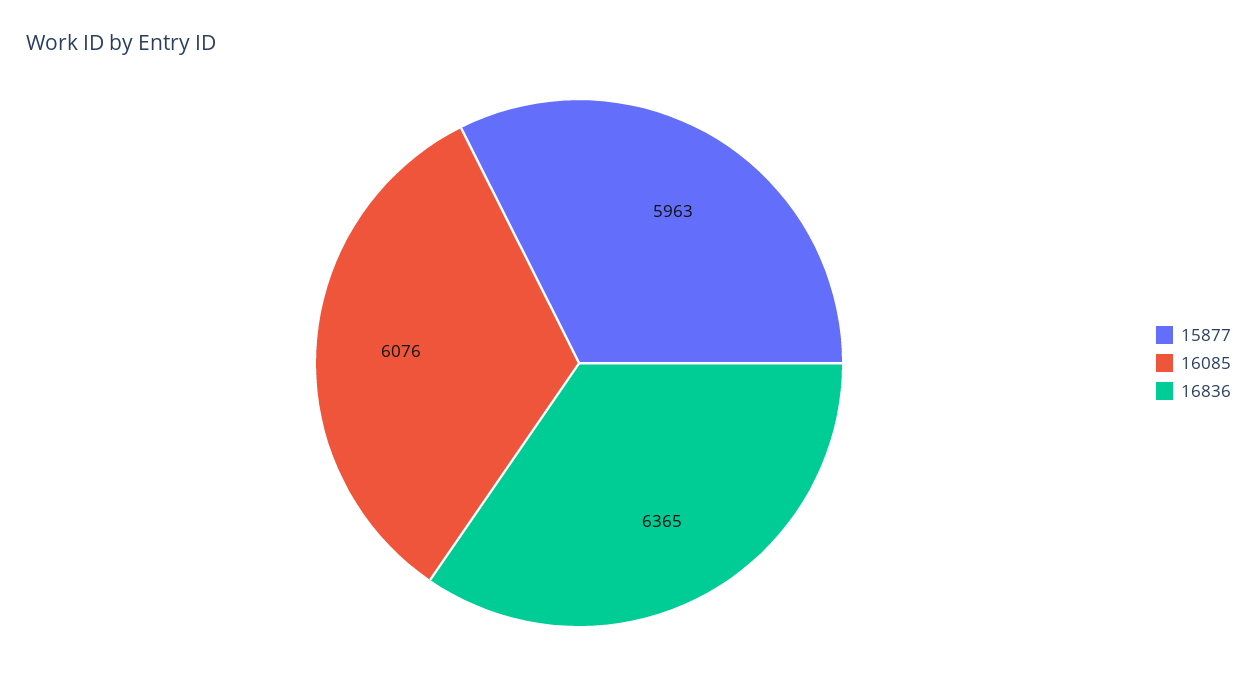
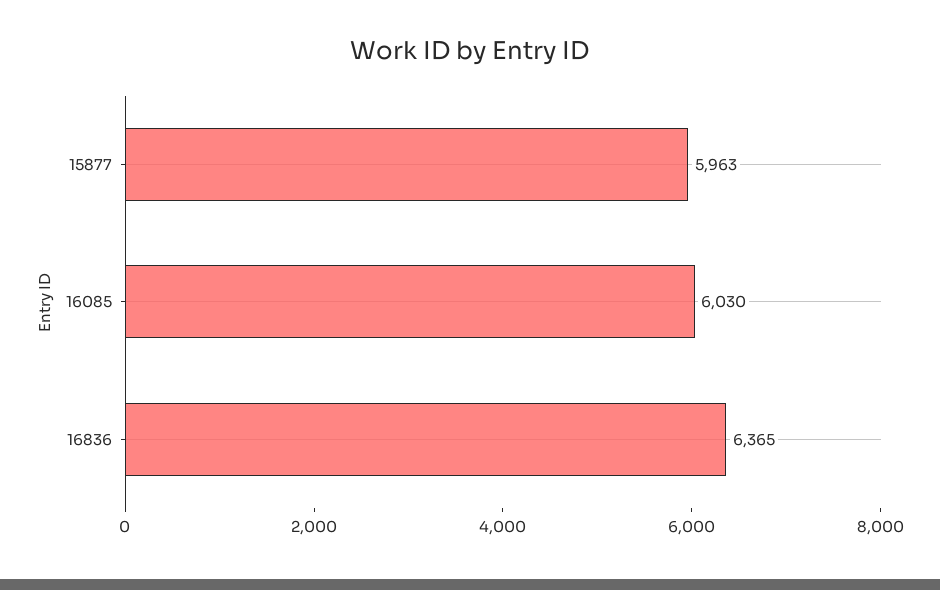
16085: 6076 -> 6030

